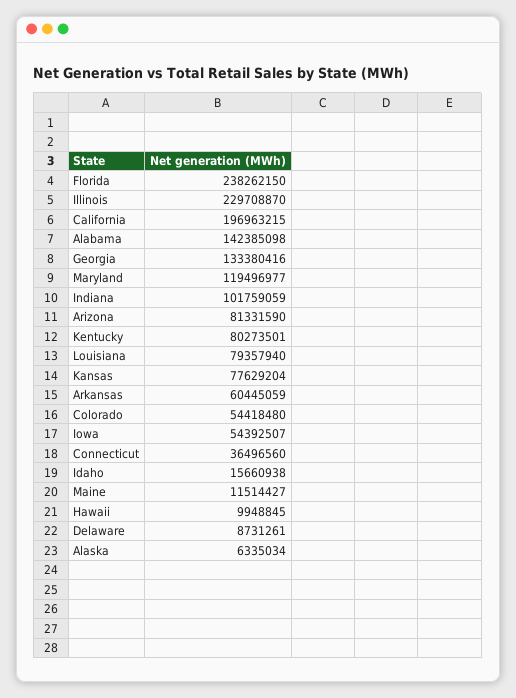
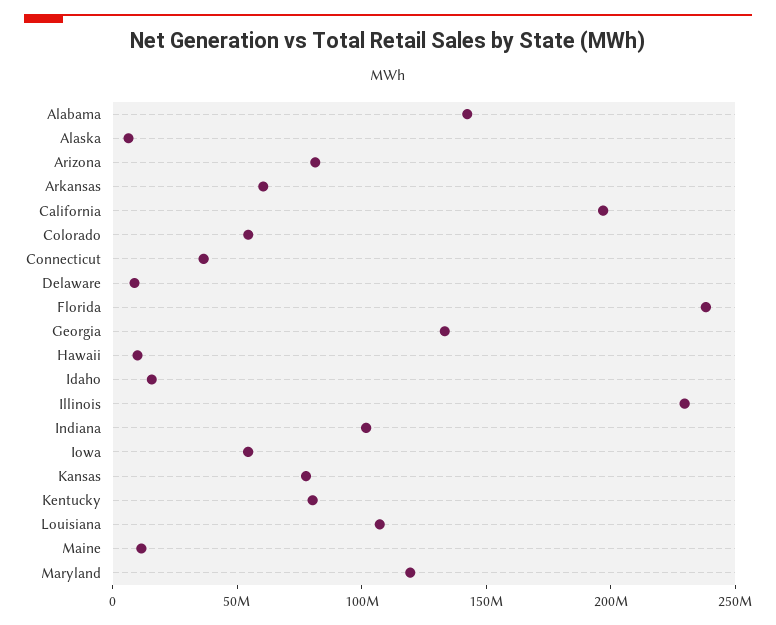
Louisiana: 79357940 -> 110000000

